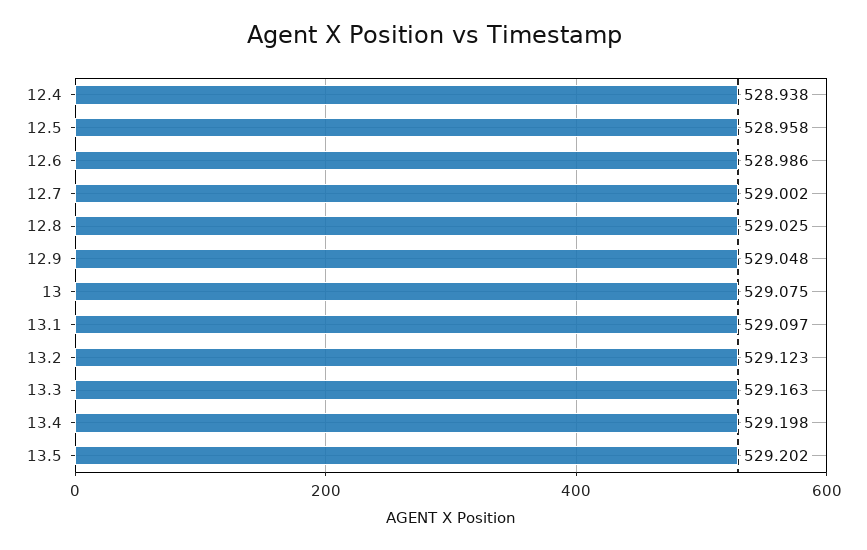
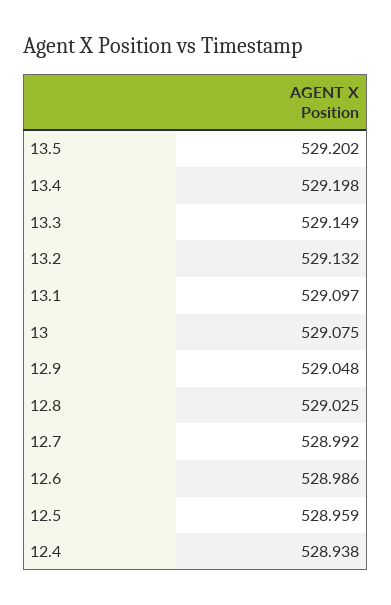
12.5: 528.958 -> 528.959
12.7: 529.002 -> 528.992
13.2: 529.123 -> 529.132
13.3: 529.163 -> 529.149

